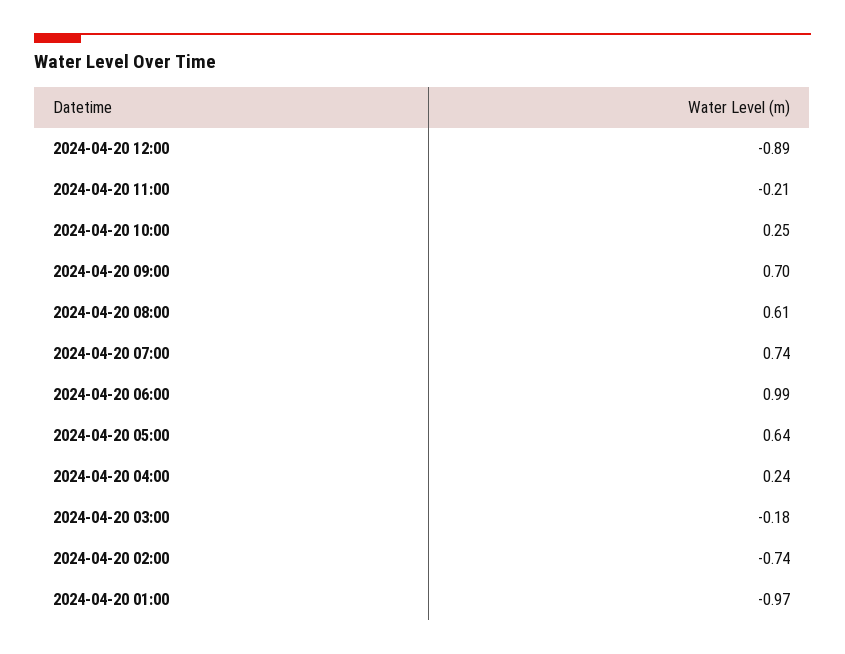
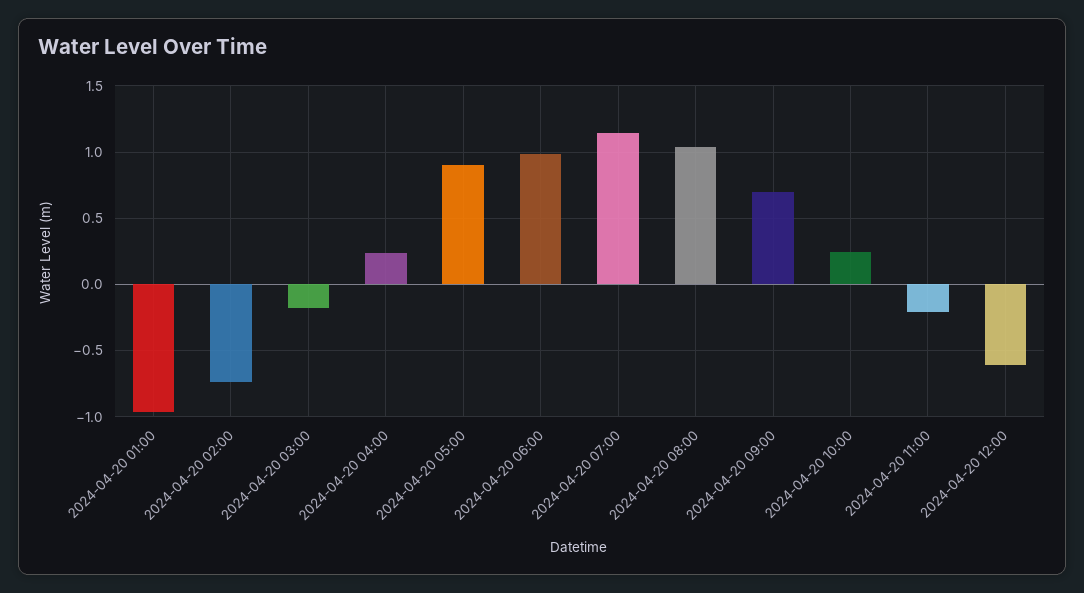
2024-04-20 12:00: -0.89 -> -0.6
2024-04-20 08:00: 0.61 -> 1.05
2024-04-20 07:00: 0.74 -> 1.15
2024-04-20 05:00: 0.64 -> 0.9

